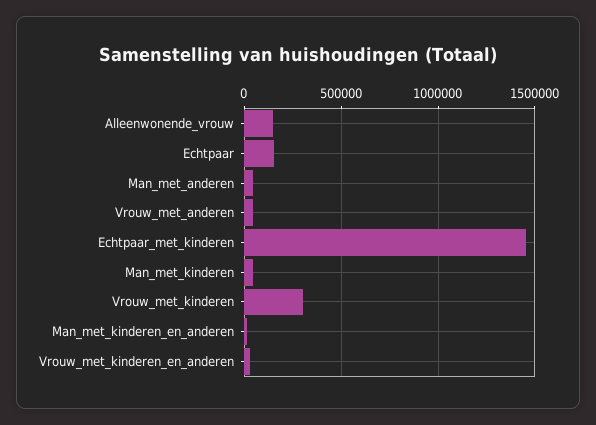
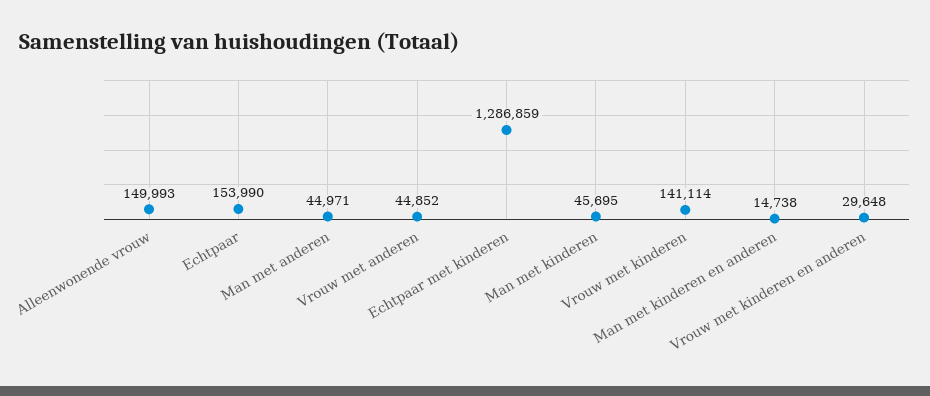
Echtpaar_met_kinderen: 1450000 -> 1286859
Vrouw_met_kinderen: 300000 -> 141114

